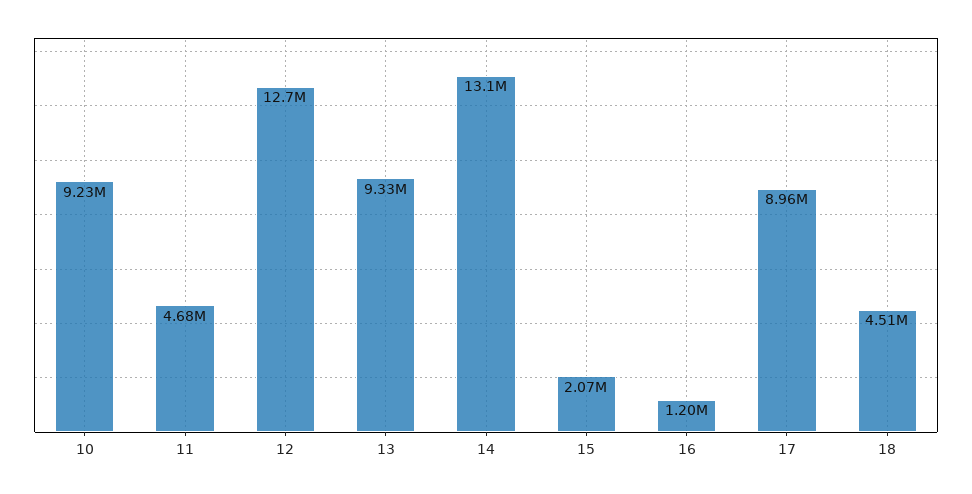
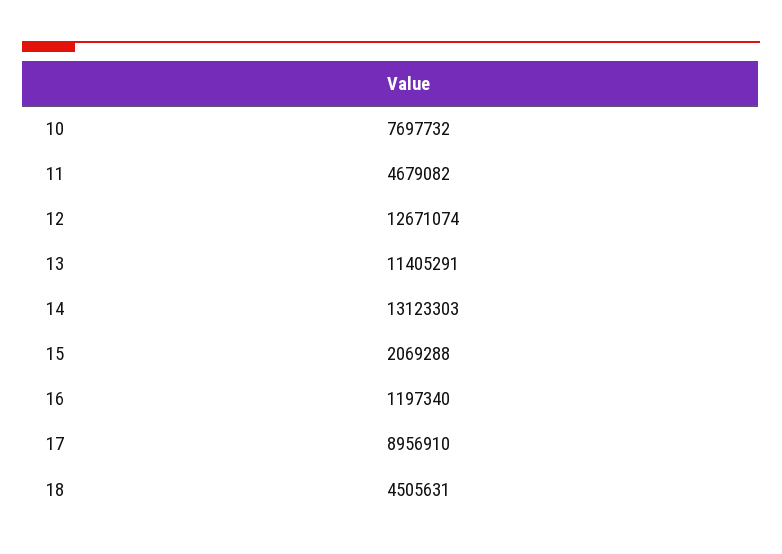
10: 9230000 -> 7697732
13: 9330000 -> 11405291

